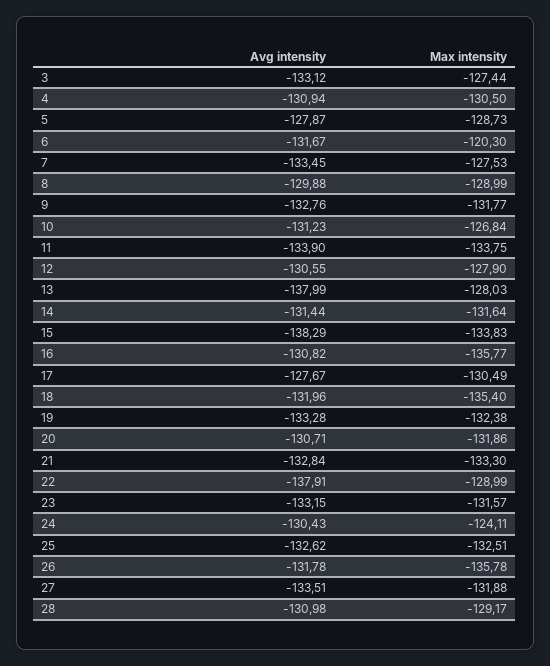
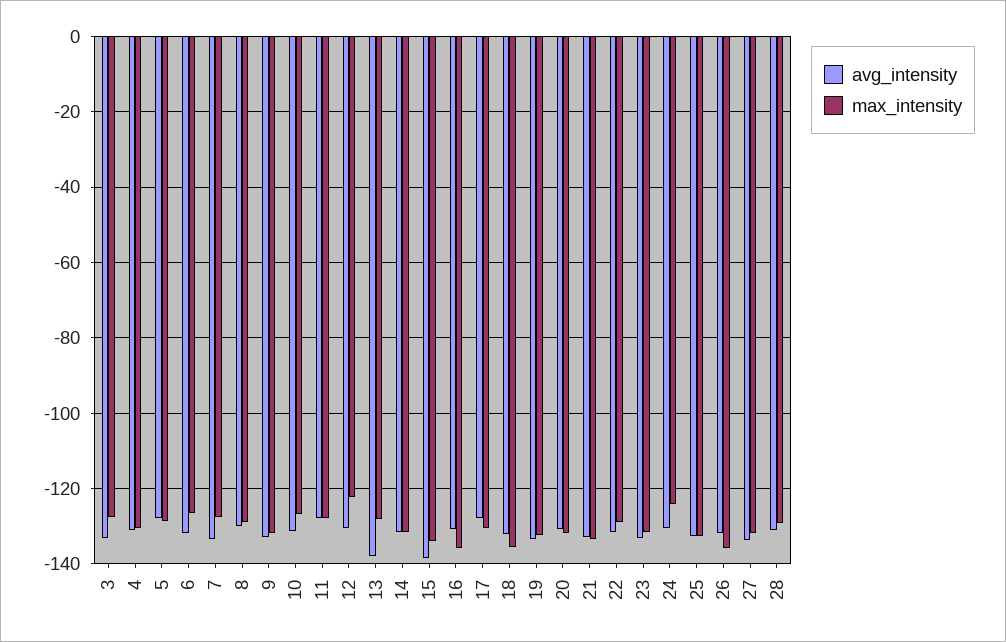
Max intensity, 6: -120.3 -> -126
Avg intensity, 11: -133.9 -> -128
Max intensity, 11: -133.75 -> -128
Max intensity, 12: -127.9 -> -122
Avg intensity, 22: -137.91 -> -132

